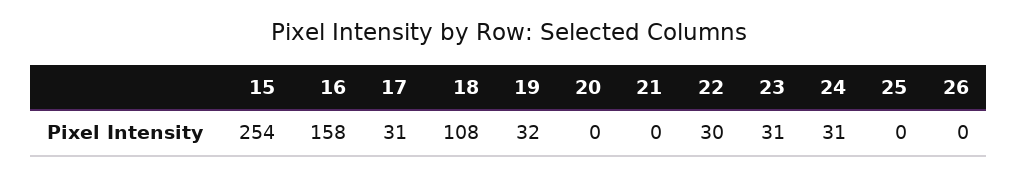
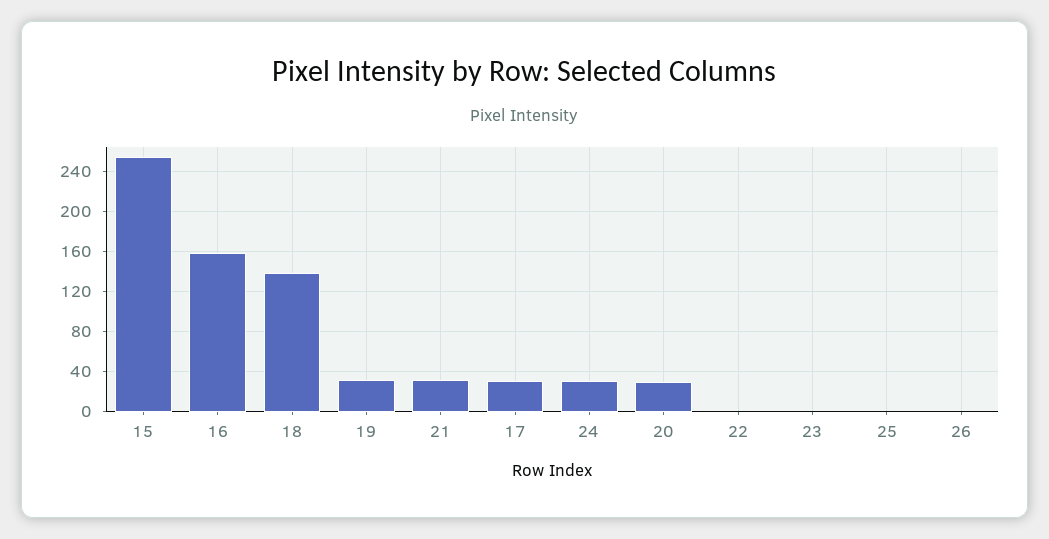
18: 108 -> 140
20: 0 -> 30
21: 0 -> 30
22: 30 -> 0
23: 31 -> 0

